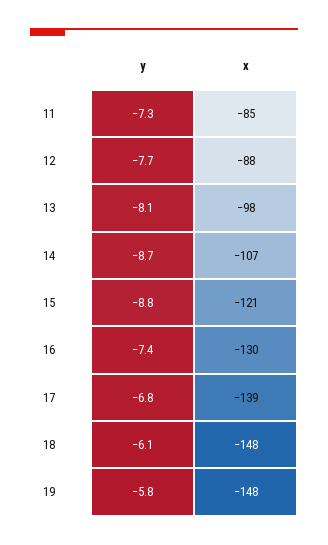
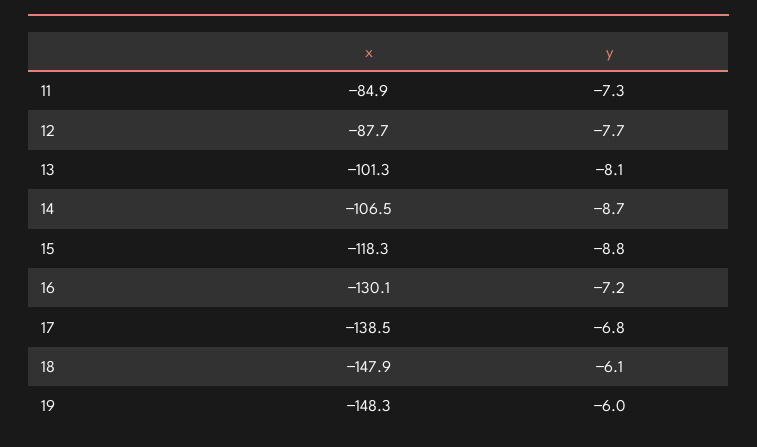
x, 13: -98 -> -101.3
x, 15: -121 -> -118.3
y, 16: -7.4 -> -7.2
y, 19: -5.8 -> -6

